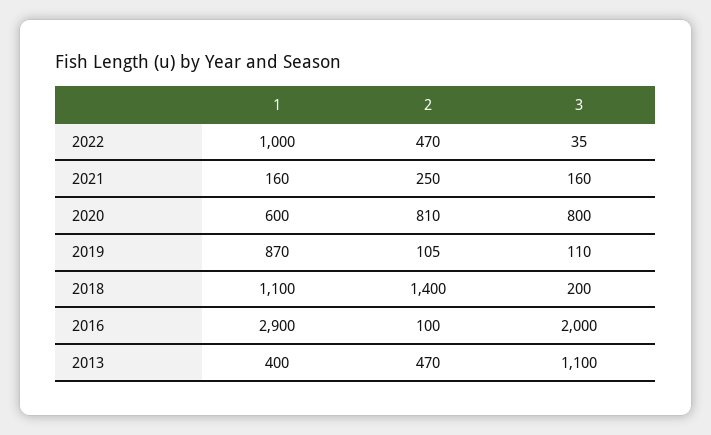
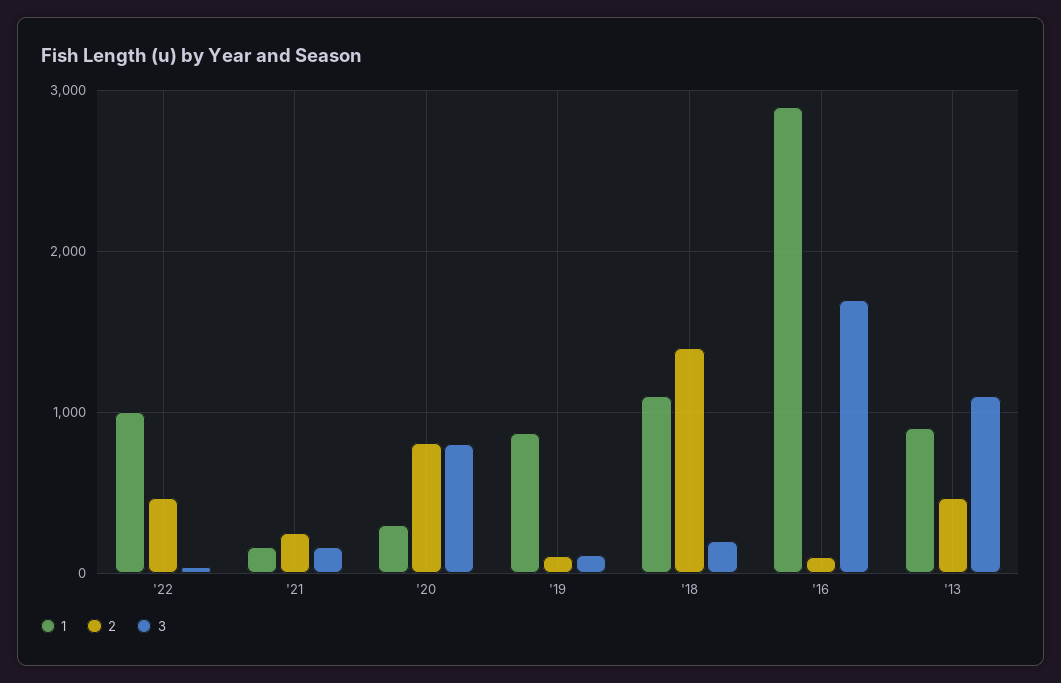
1, 2020: 600 -> 300
3, 2016: 2000 -> 1700
1, 2013: 400 -> 900

